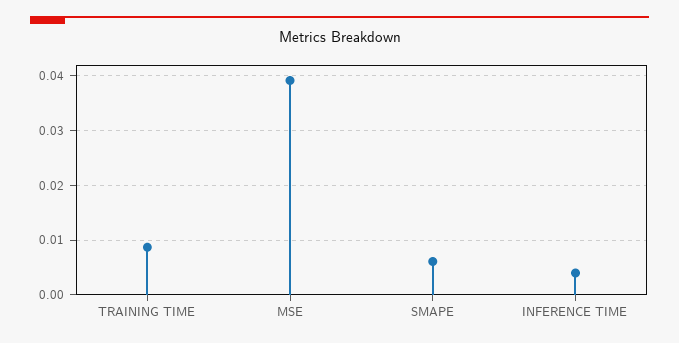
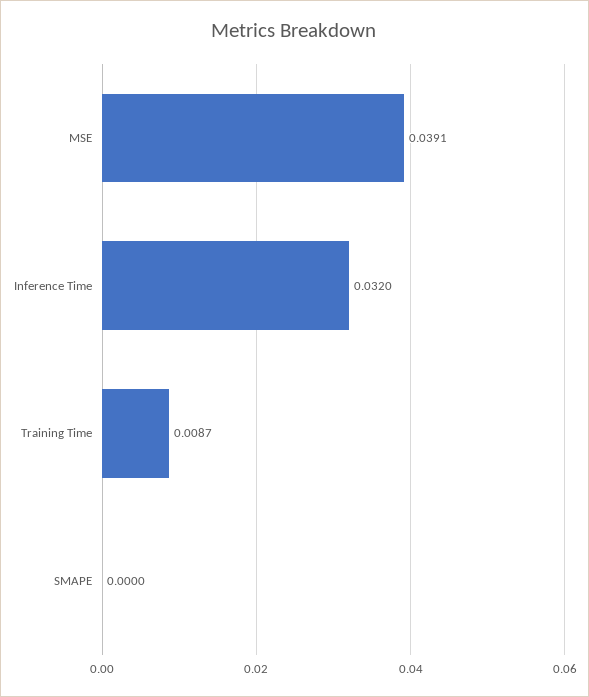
SMAPE: 0.006 -> 0
INFERENCE TIME: 0.004 -> 0.032

